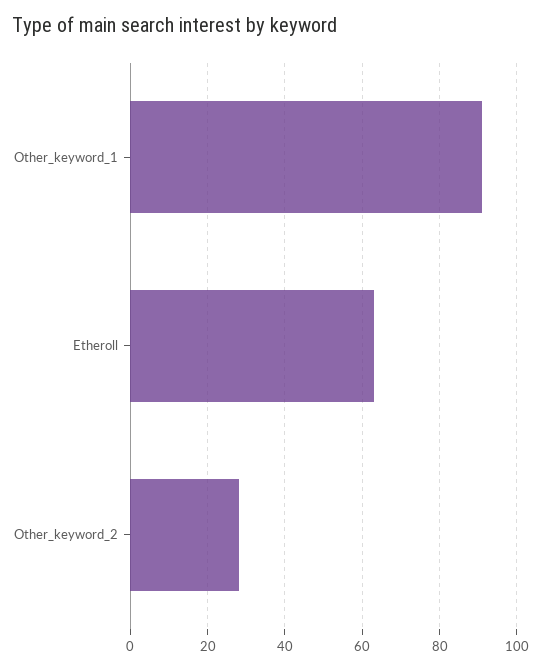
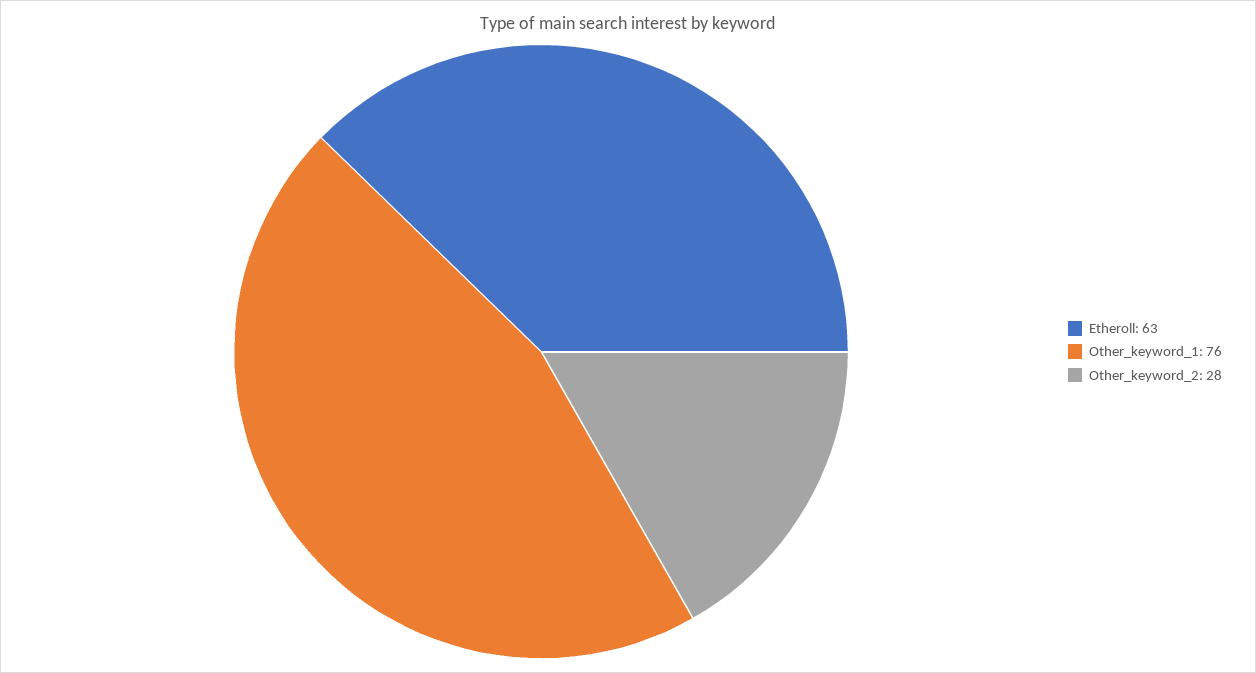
Other_keyword_1: 90 -> 76

